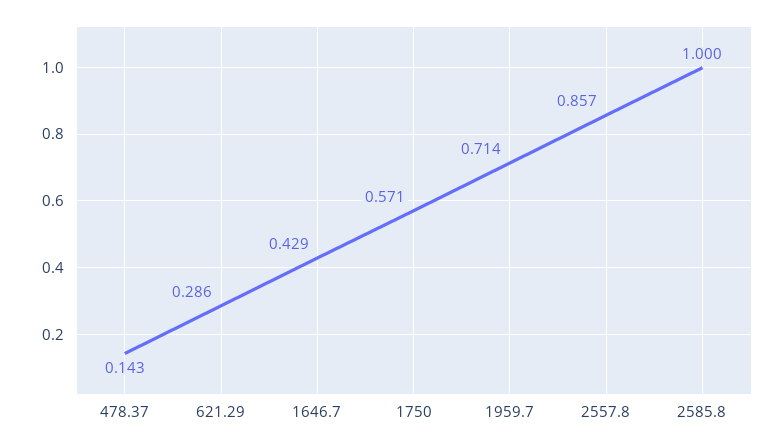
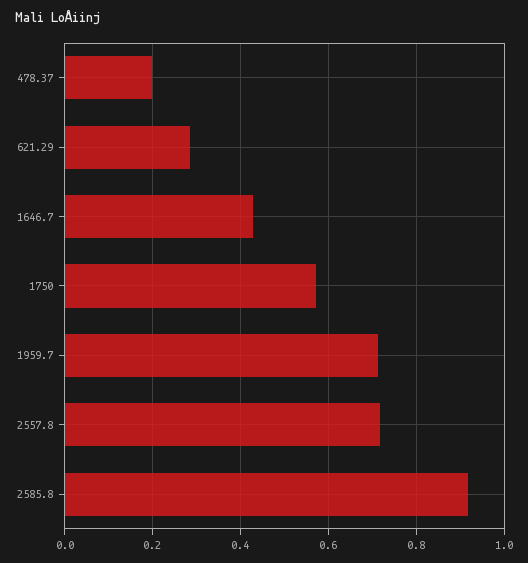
478.37: 0.143 -> 0.2
2557.8: 0.857 -> 0.72
2585.8: 1 -> 0.92

